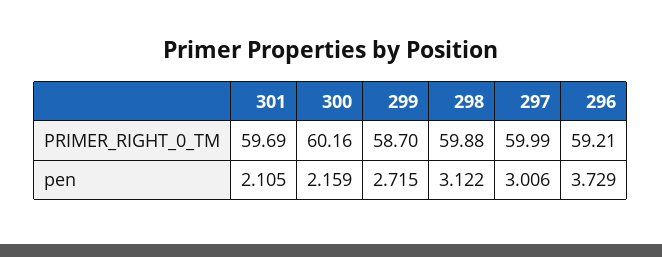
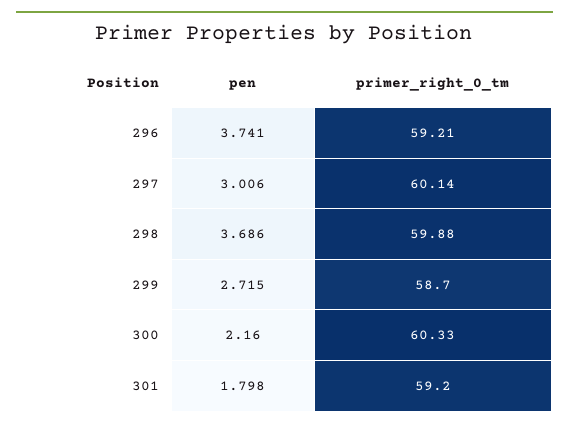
301, PRIMER_RIGHT_0_TM: 59.69 -> 59.2
300, PRIMER_RIGHT_0_TM: 60.16 -> 60.33
297, PRIMER_RIGHT_0_TM: 59.99 -> 60.14
301, pen: 2.105 -> 1.798
300, pen: 2.159 -> 2.16
298, pen: 3.122 -> 3.686
296, pen: 3.729 -> 3.741

